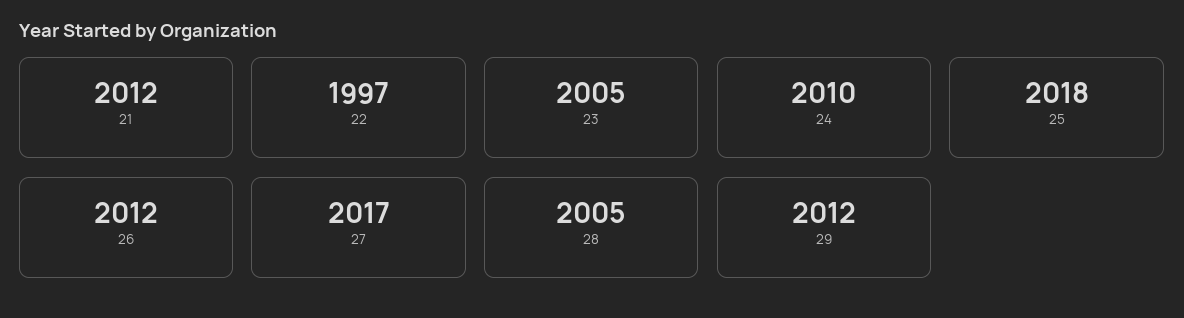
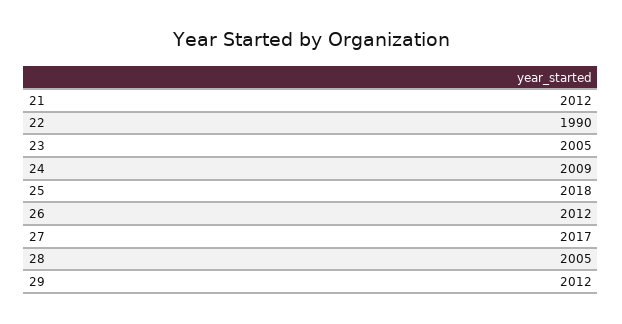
22: 1997 -> 1990
24: 2010 -> 2009

